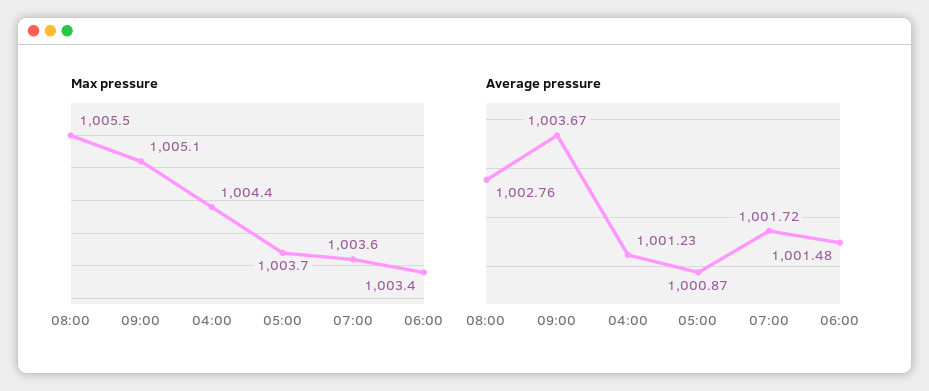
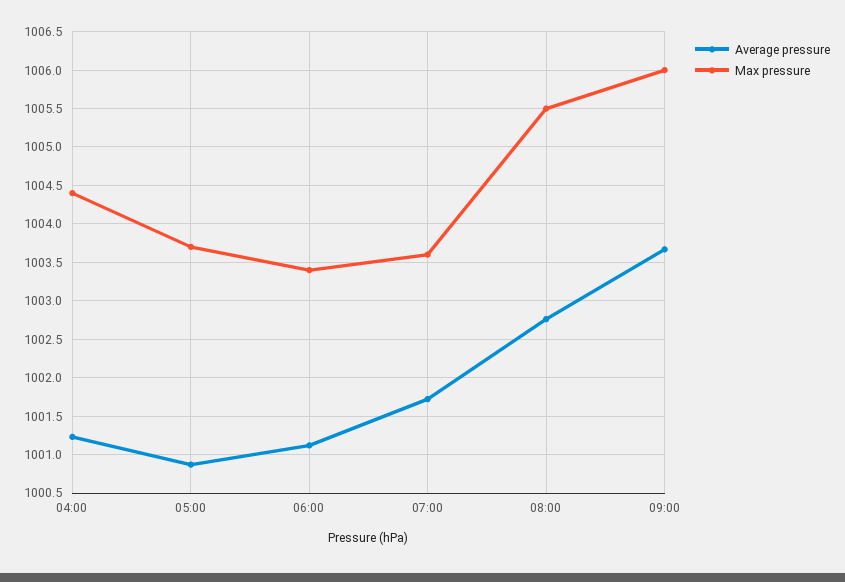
Max pressure, 09:00: 1005.1 -> 1006
Average pressure, 06:00: 1001.48 -> 1001.1

